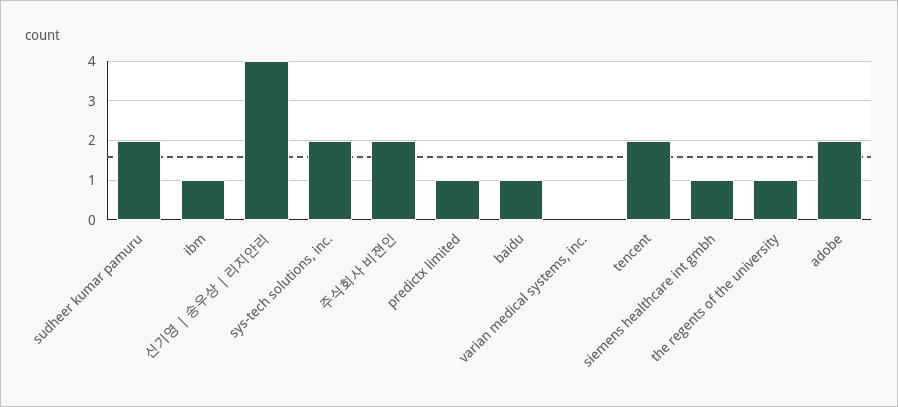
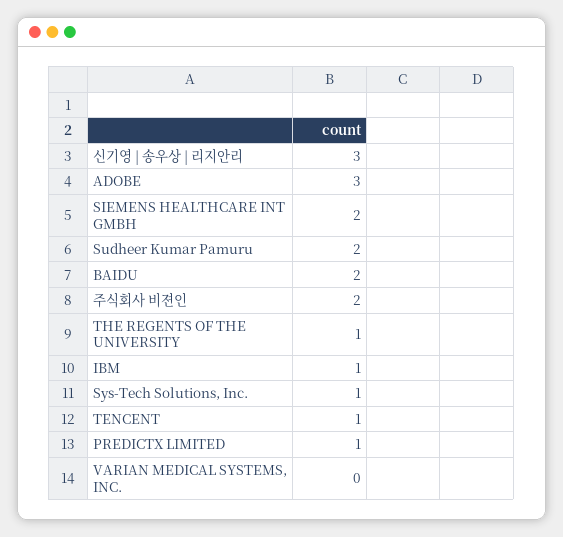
신기영 | 송우상 | 리지안리: 4 -> 3
sys-tech solutions, inc.: 2 -> 1
baidu: 1 -> 2
tencent: 2 -> 1
siemens healthcare int gmbh: 1 -> 2
adobe: 2 -> 3

